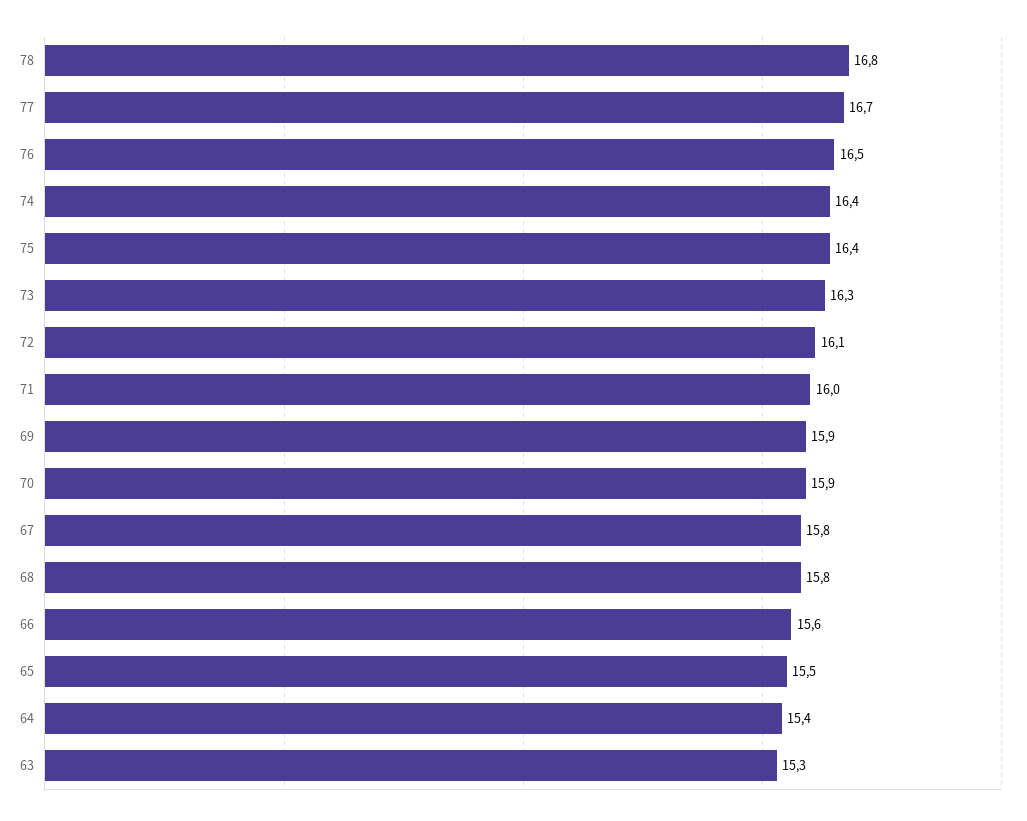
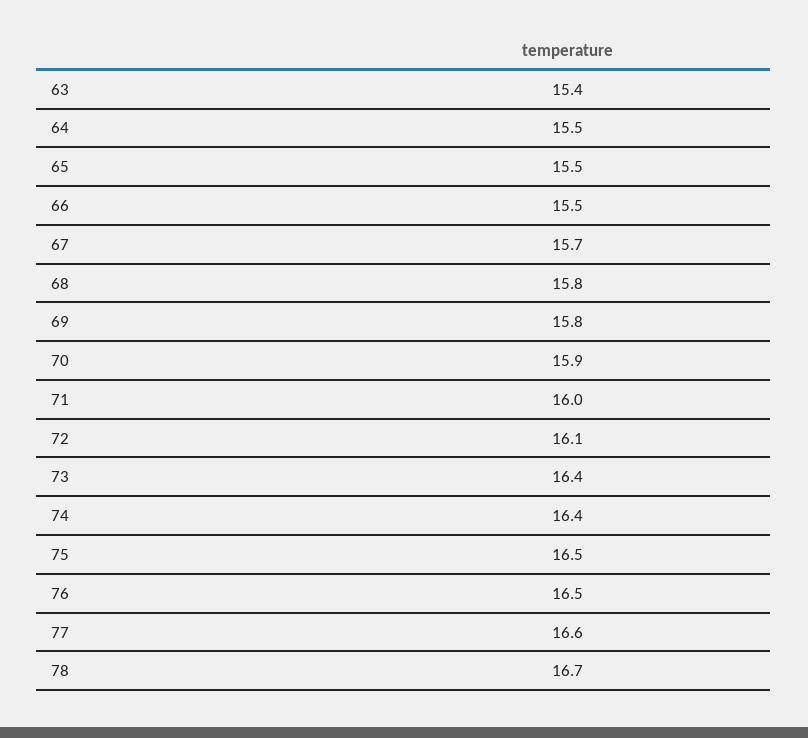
78: 16.8 -> 16.7
77: 16.7 -> 16.6
75: 16.4 -> 16.5
73: 16.3 -> 16.4
69: 15.9 -> 15.8
67: 15.8 -> 15.7
66: 15.6 -> 15.5
64: 15.4 -> 15.5
63: 15.3 -> 15.4

